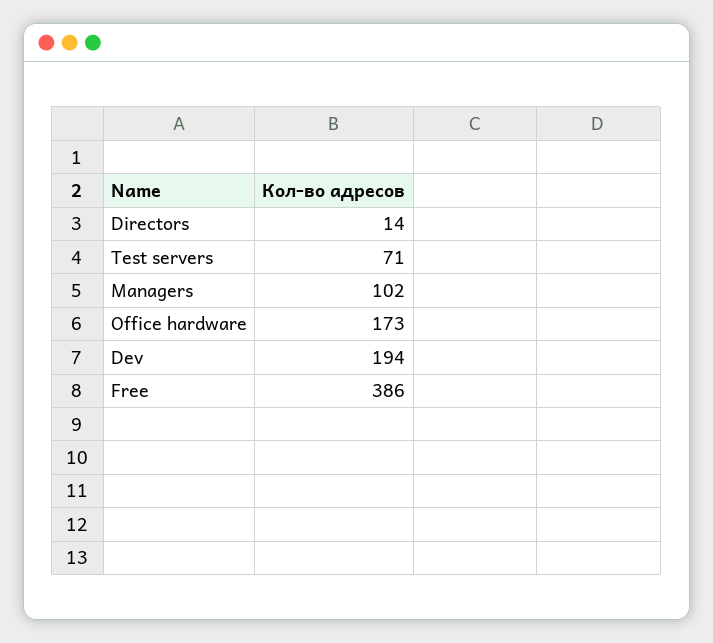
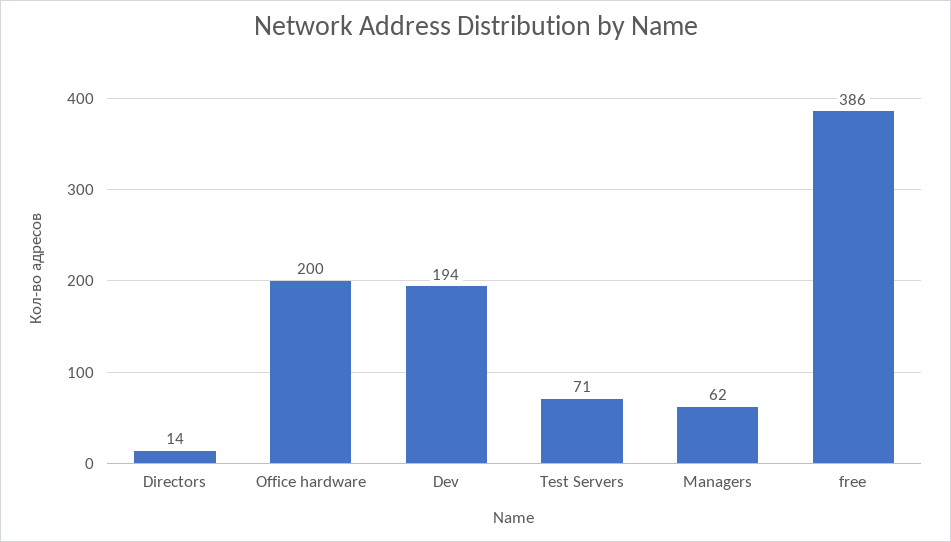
Managers: 102 -> 62
Office hardware: 173 -> 200

